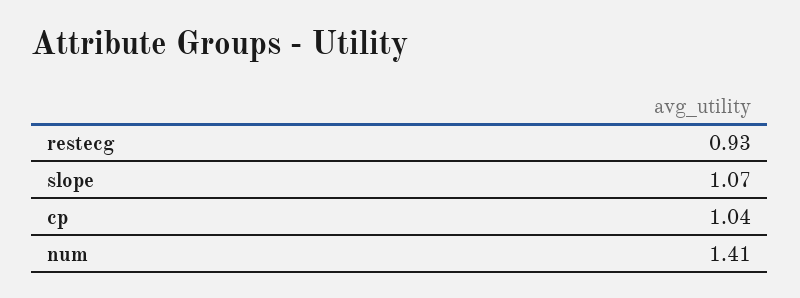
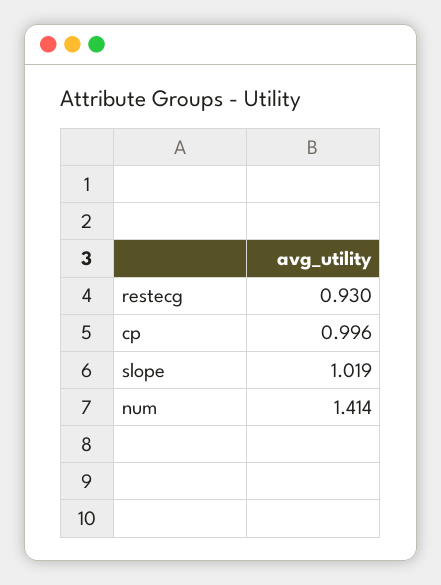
slope: 1.07 -> 1.019
cp: 1.04 -> 0.996

